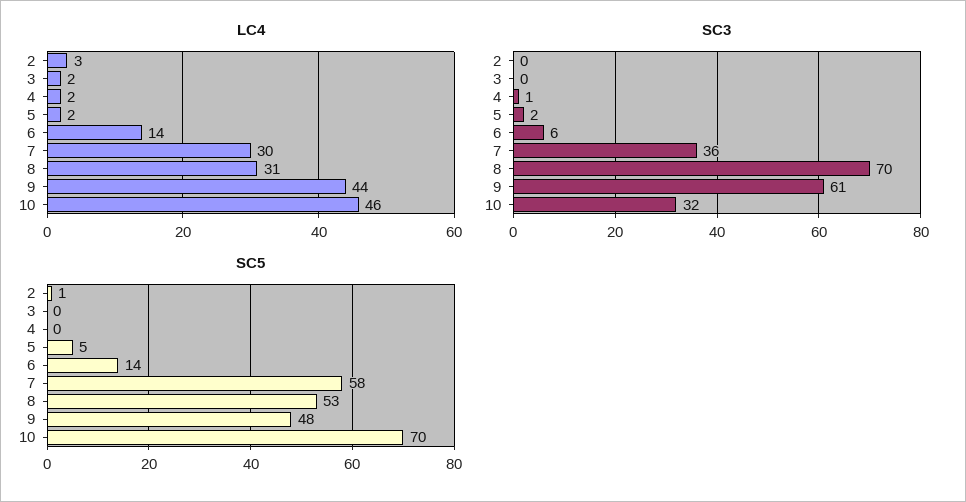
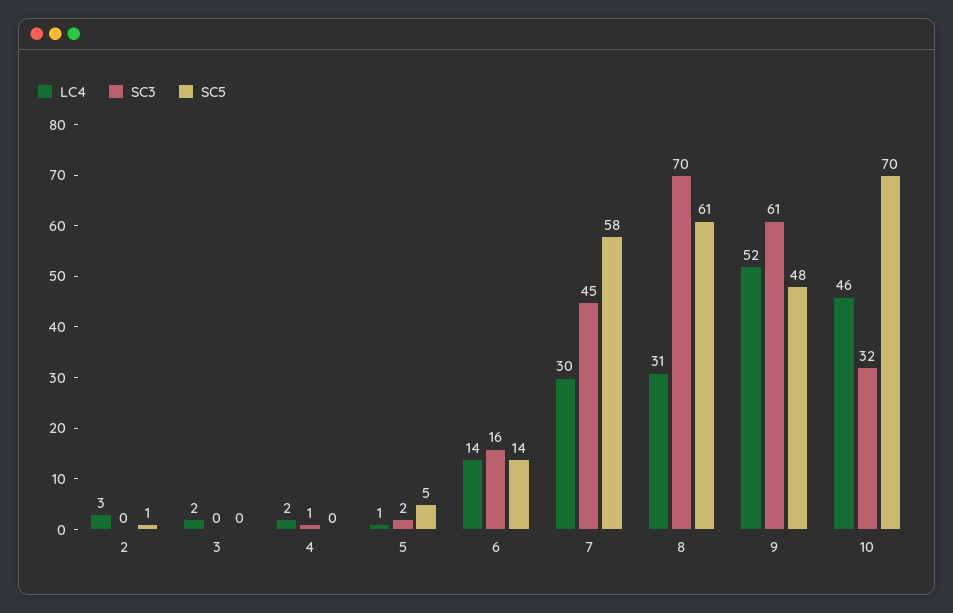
LC4, 5: 2 -> 1
LC4, 9: 44 -> 52
SC3, 6: 6 -> 16
SC3, 7: 36 -> 45
SC5, 8: 53 -> 61

